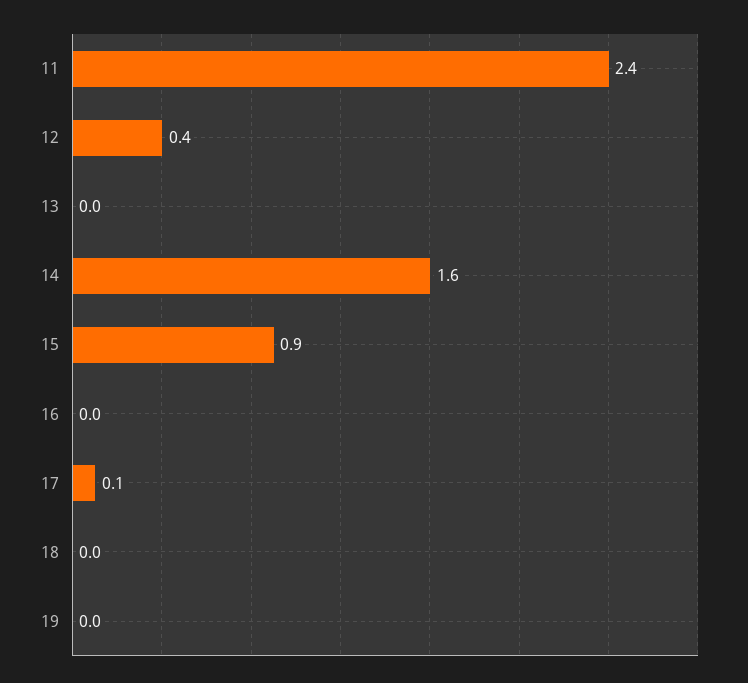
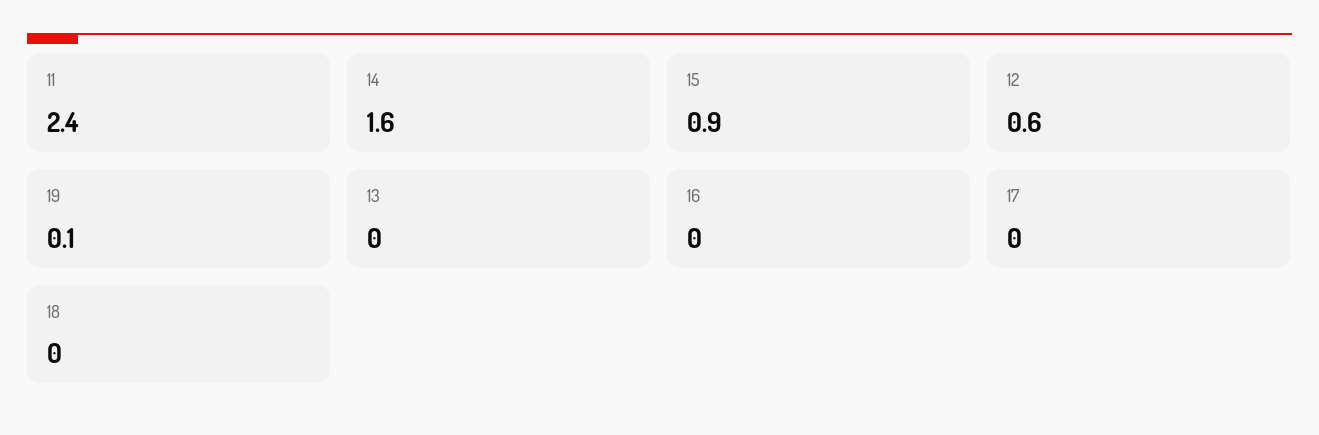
12: 0.4 -> 0.6
17: 0.1 -> 0
19: 0 -> 0.1

